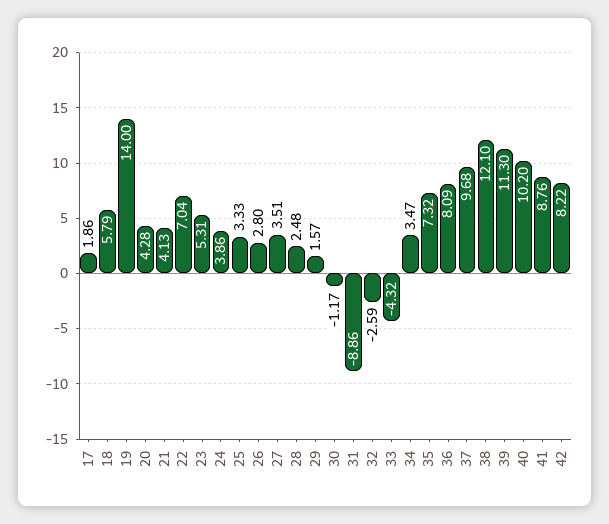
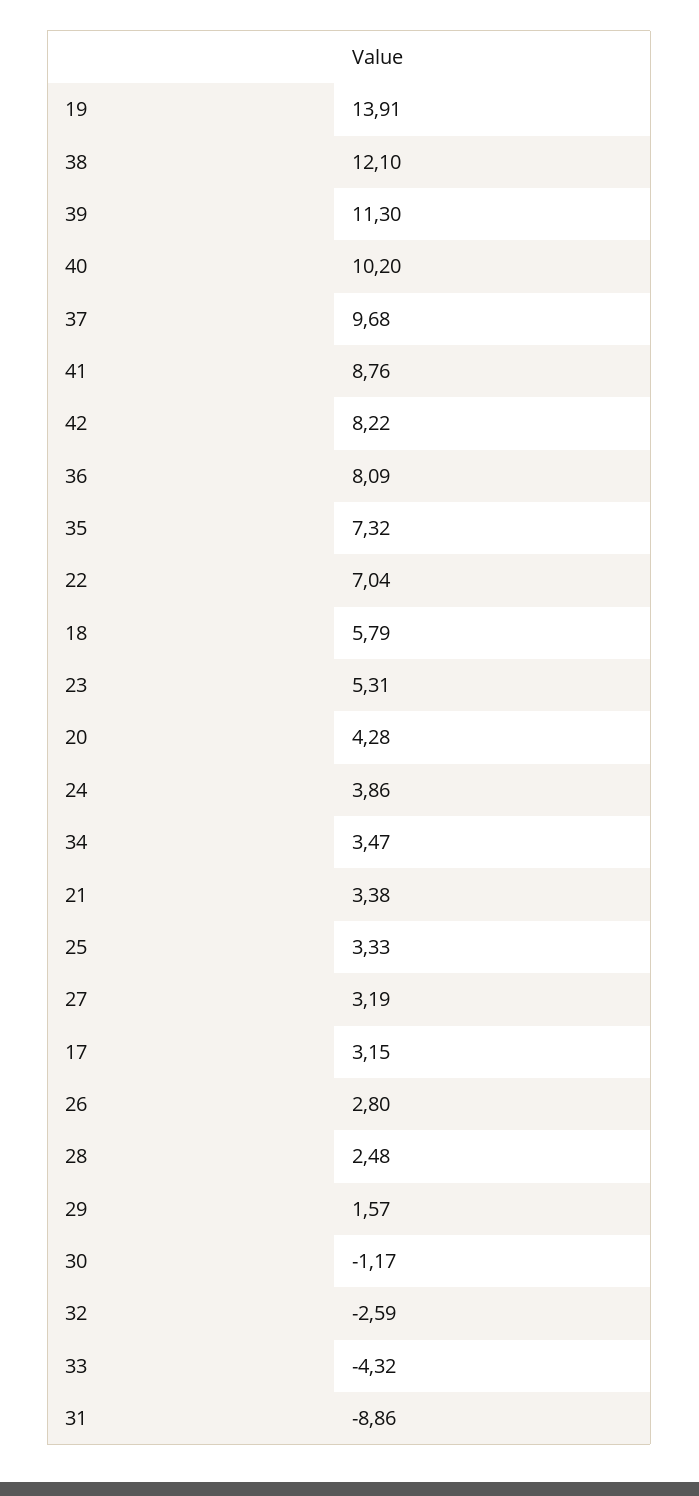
17: 1.86 -> 3.15
19: 14 -> 13.91
21: 4.13 -> 3.38
27: 3.51 -> 3.19

